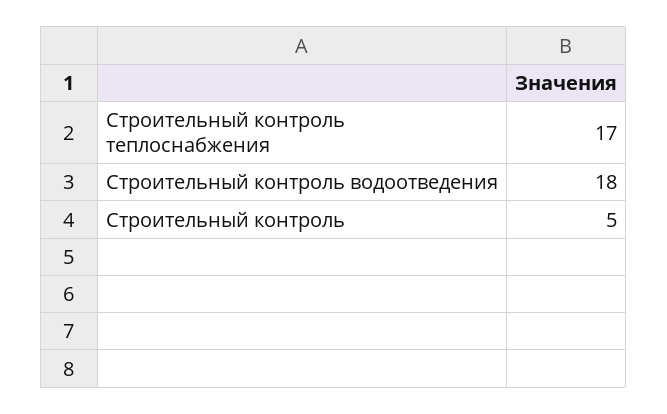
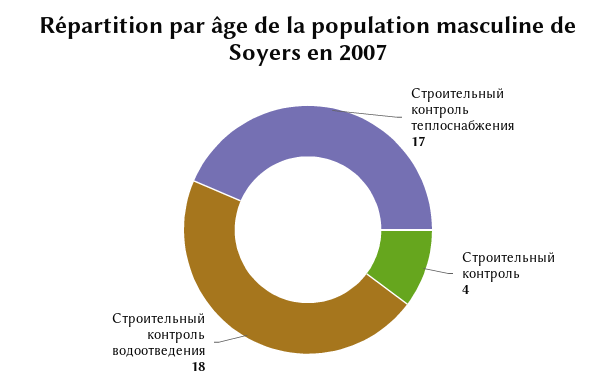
Строительный контроль: 5 -> 4

